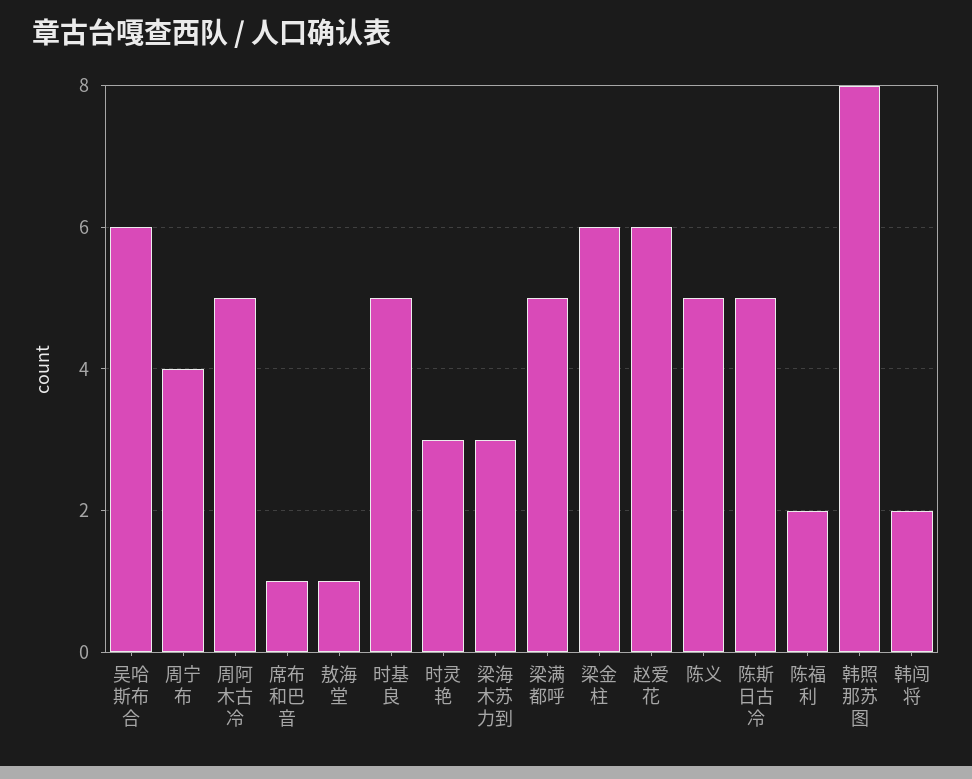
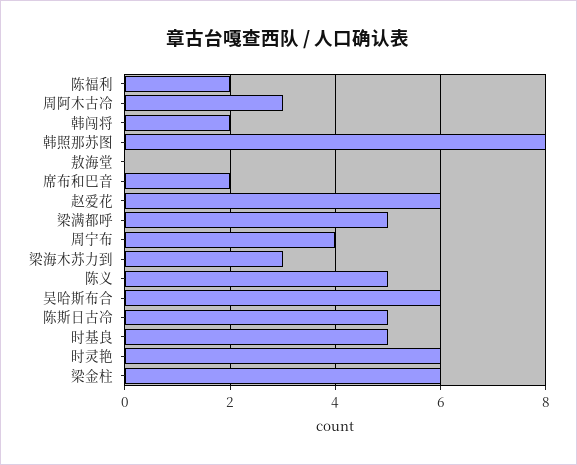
周阿木古冷: 5 -> 3
席布和巴音: 1 -> 2
敖海堂: 1 -> 0
时灵艳: 3 -> 6

